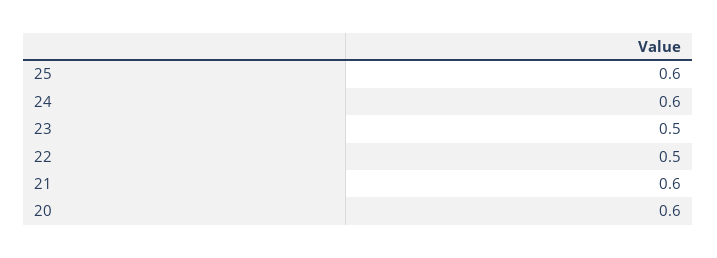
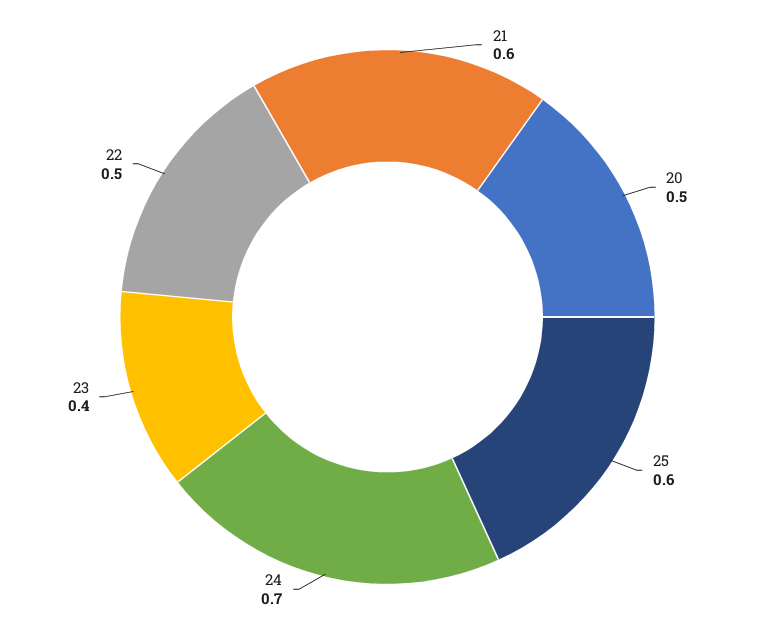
24: 0.6 -> 0.7
23: 0.5 -> 0.4
20: 0.6 -> 0.5

